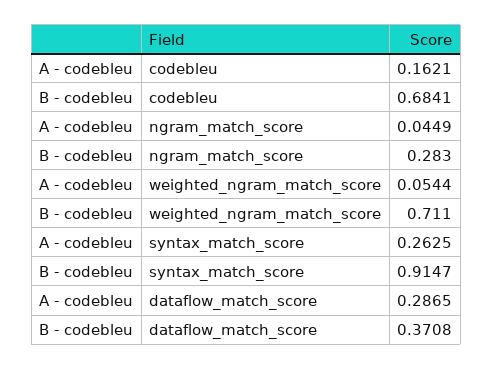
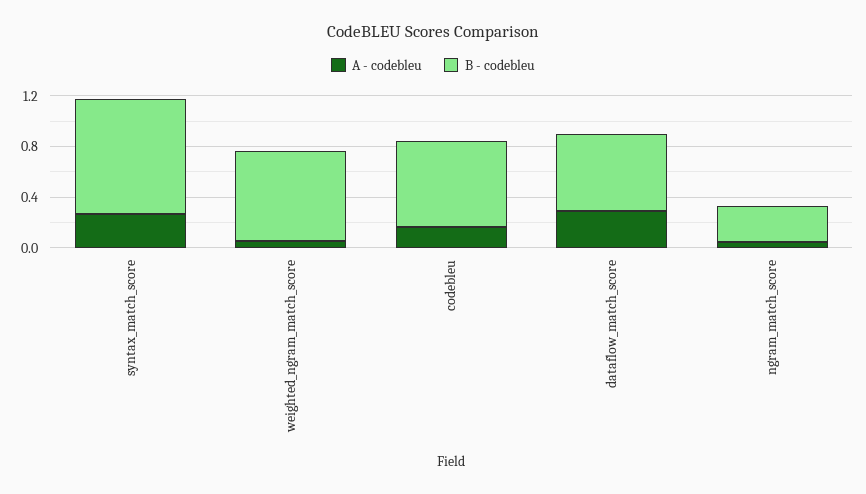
B - codebleu, dataflow_match_score: 0.3708 -> 0.6

